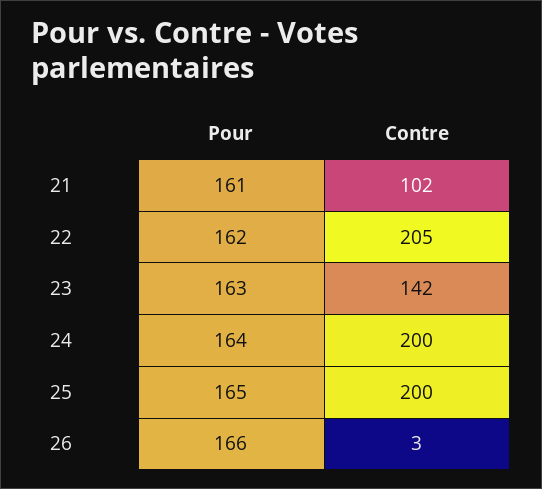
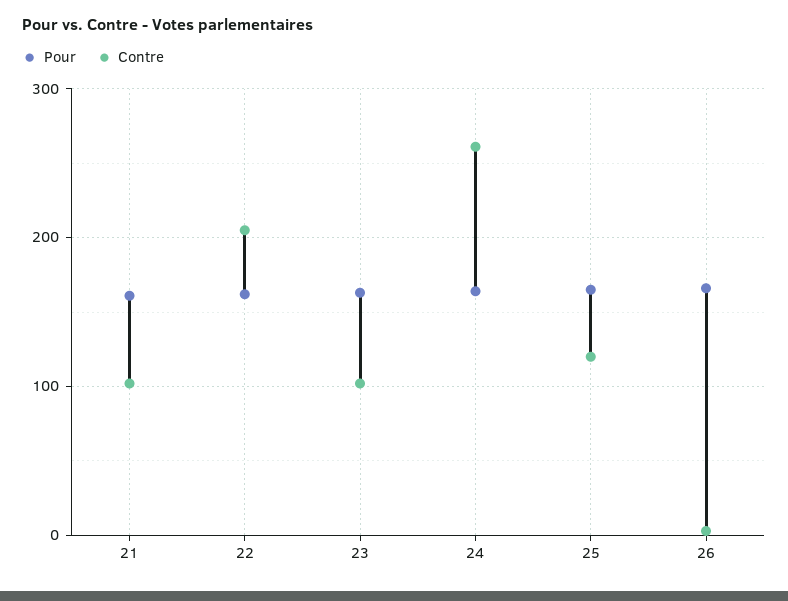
Contre, 23: 142 -> 100
Contre, 24: 200 -> 260
Contre, 25: 200 -> 120

